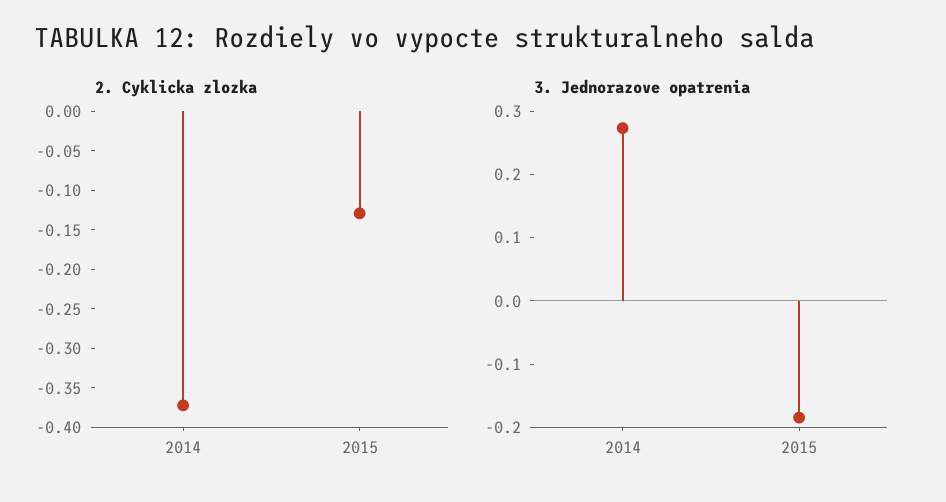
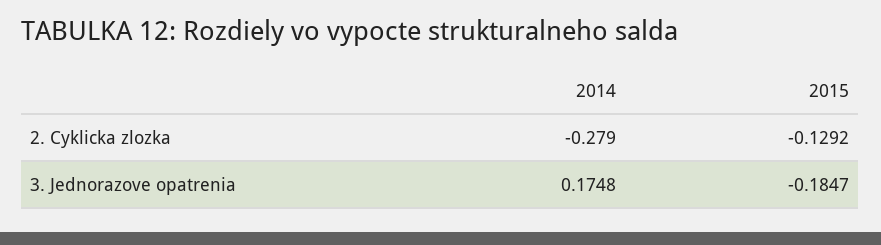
2. Cyklicka zlozka, 2014: -0.375 -> -0.279
3. Jednorazove opatrenia, 2014: 0.28 -> 0.1748

